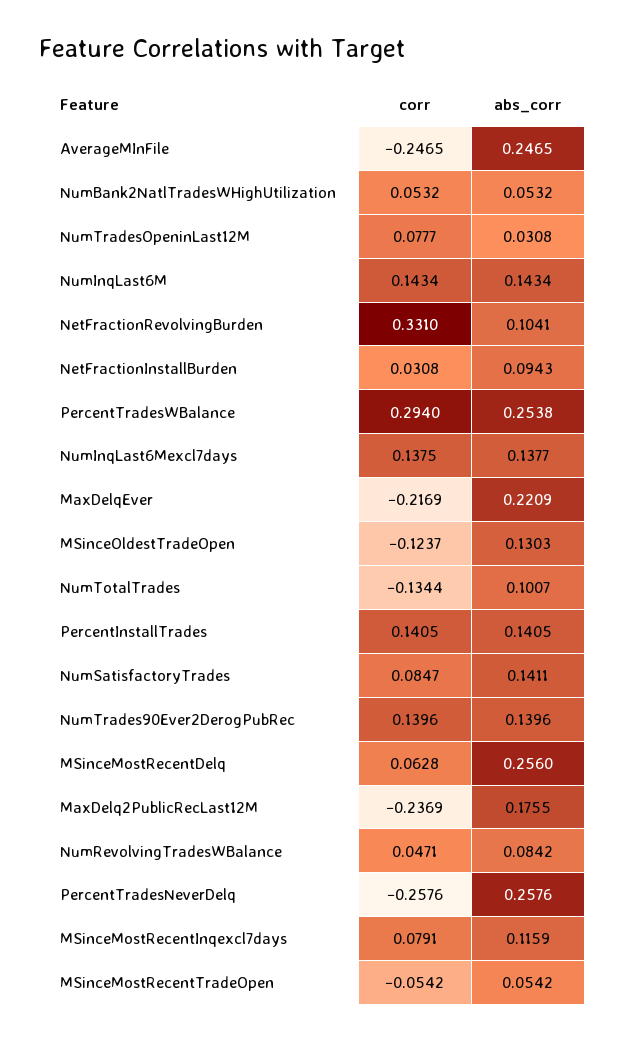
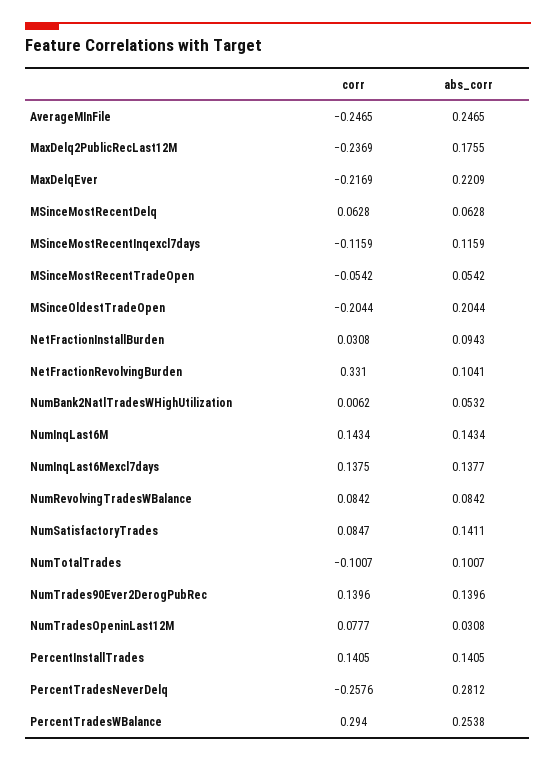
corr, NumBank2NatlTradesWHighUtilization: 0.0532 -> 0.0062
corr, MSinceOldestTradeOpen: -0.1237 -> -0.2044
abs_corr, MSinceOldestTradeOpen: 0.1303 -> 0.2044
corr, NumTotalTrades: -0.1344 -> -0.1007
abs_corr, MSinceMostRecentDelq: 0.256 -> 0.0628
corr, NumRevolvingTradesWBalance: 0.0471 -> 0.0842
abs_corr, PercentTradesNeverDelq: 0.2576 -> 0.2812
corr, MSinceMostRecentInqexcl7days: 0.0791 -> -0.1159

